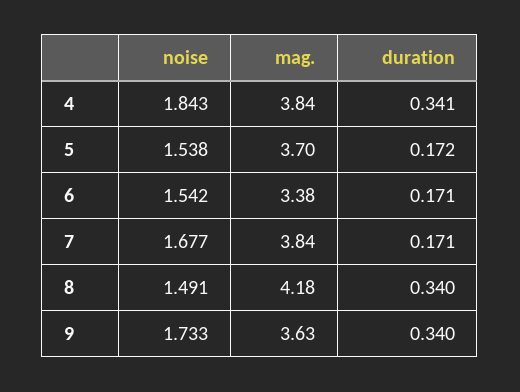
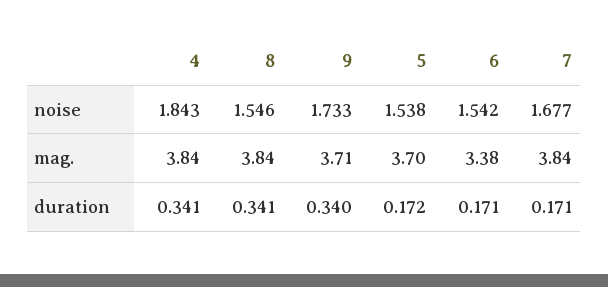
noise, 8: 1.491 -> 1.546
mag., 8: 4.18 -> 3.84
duration, 8: 0.34 -> 0.341
mag., 9: 3.63 -> 3.71

